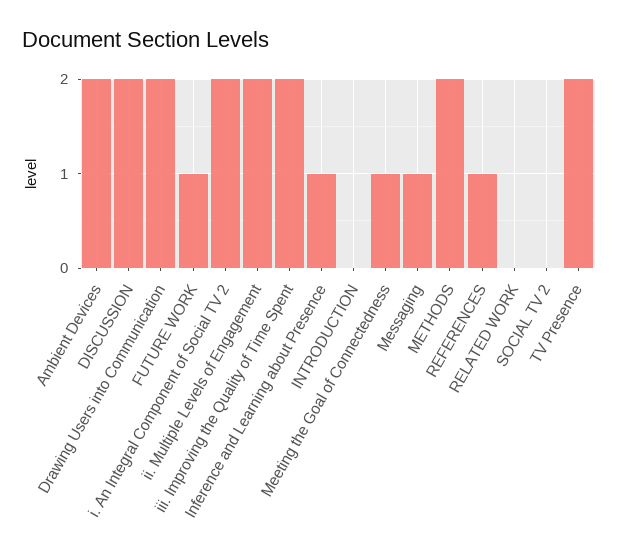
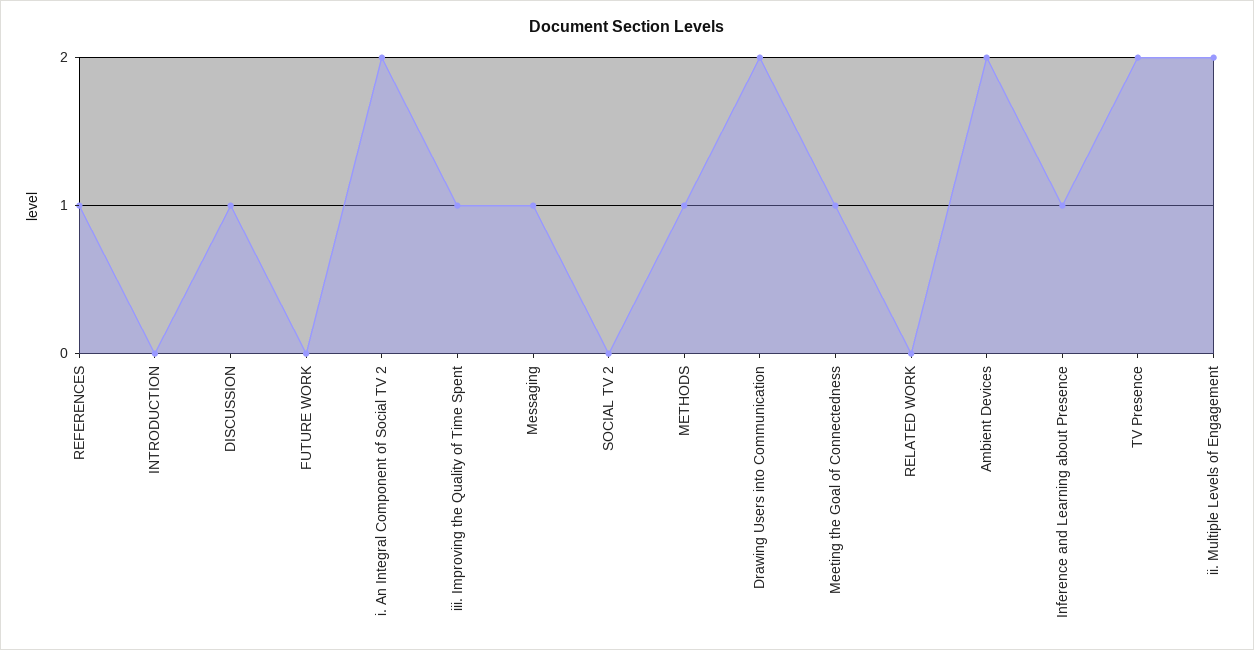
DISCUSSION: 2 -> 1
FUTURE WORK: 1 -> 0
iii. Improving the Quality of Time Spent: 2 -> 1
METHODS: 2 -> 1

